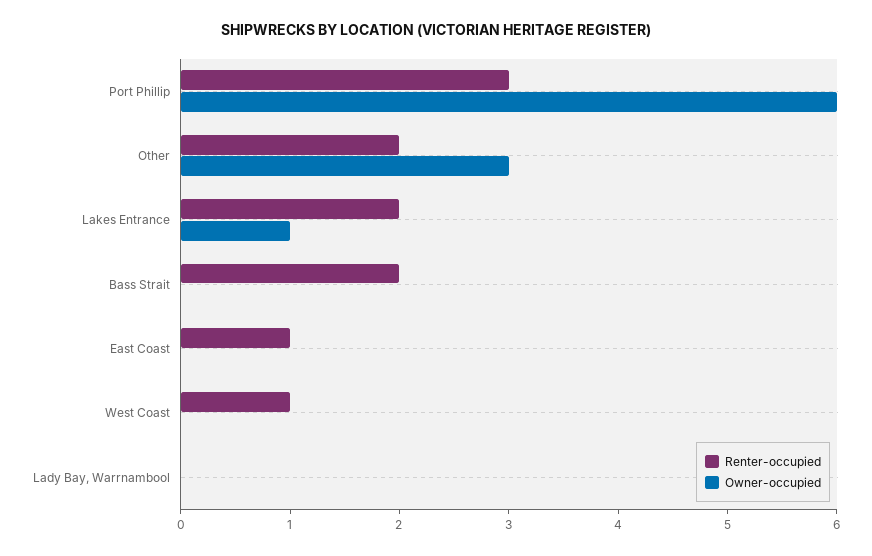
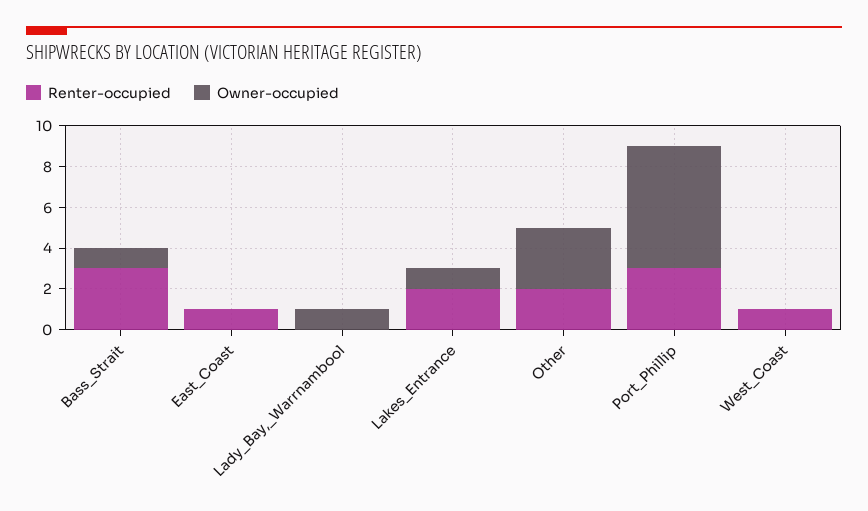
Renter-occupied, Bass Strait: 2 -> 3
Owner-occupied, Bass Strait: 0 -> 1
Owner-occupied, Lady Bay, Warrnambool: 0 -> 1

